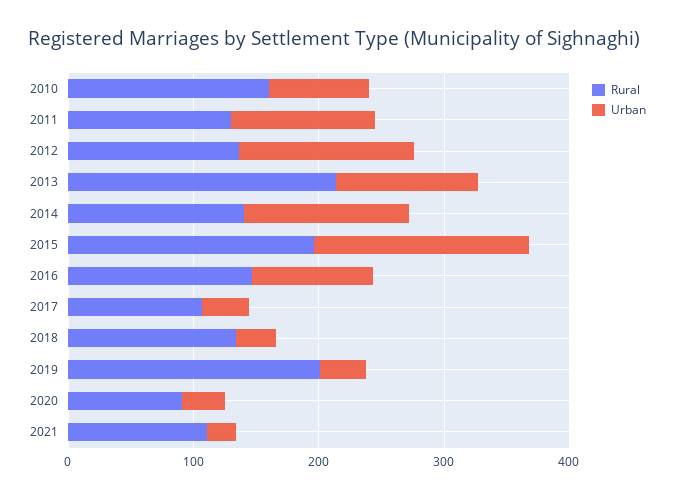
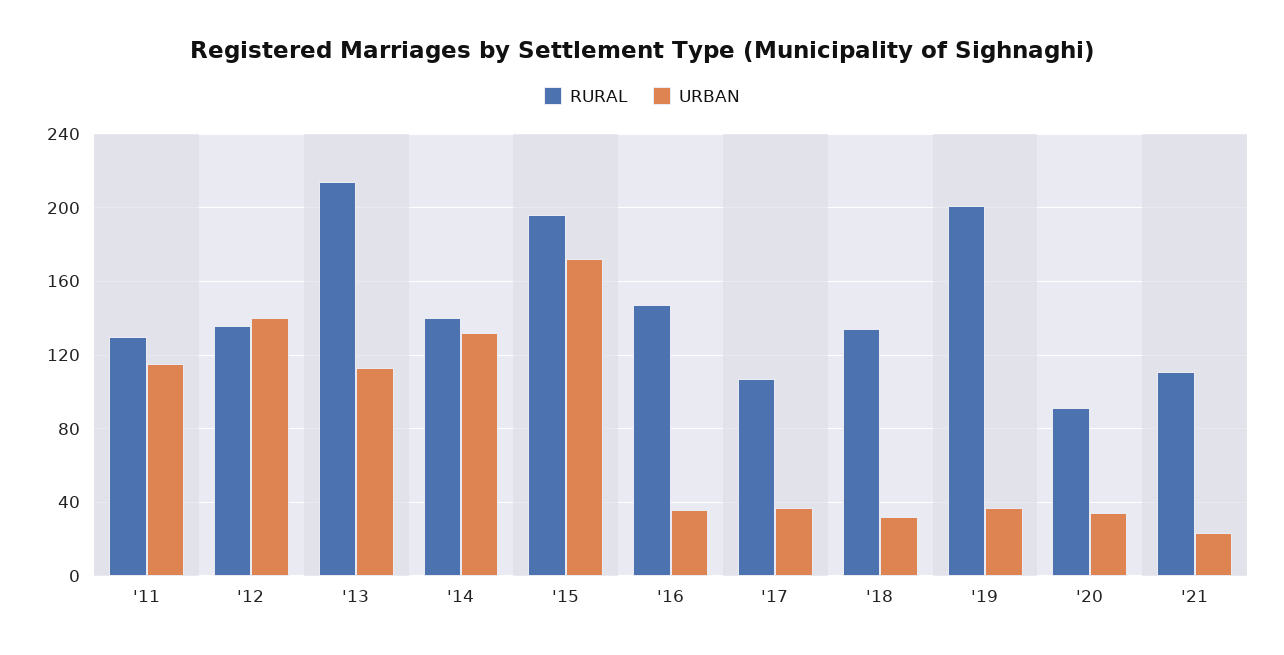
Rural, 2010: 160 -> none
Urban, 2010: 80 -> none
Urban, 2016: 100 -> 35

